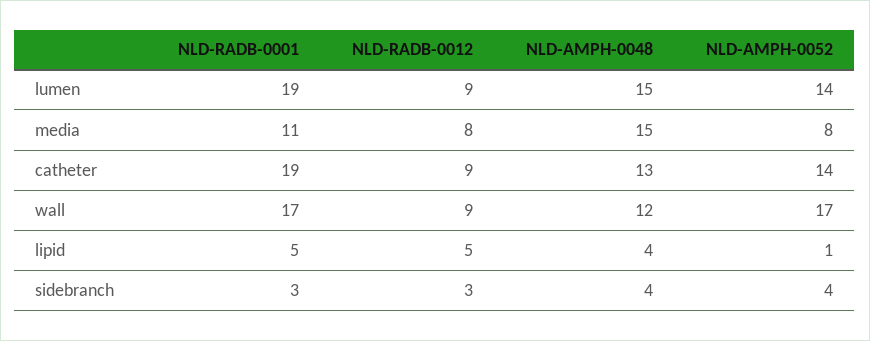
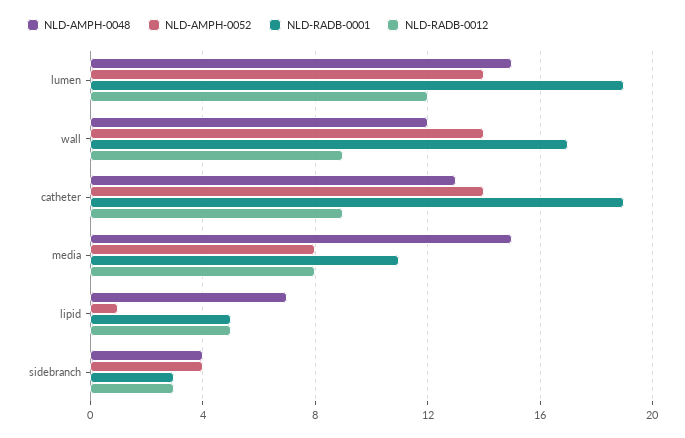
NLD-RADB-0012, lumen: 9 -> 12
NLD-AMPH-0052, wall: 17 -> 14
NLD-AMPH-0048, lipid: 4 -> 7

